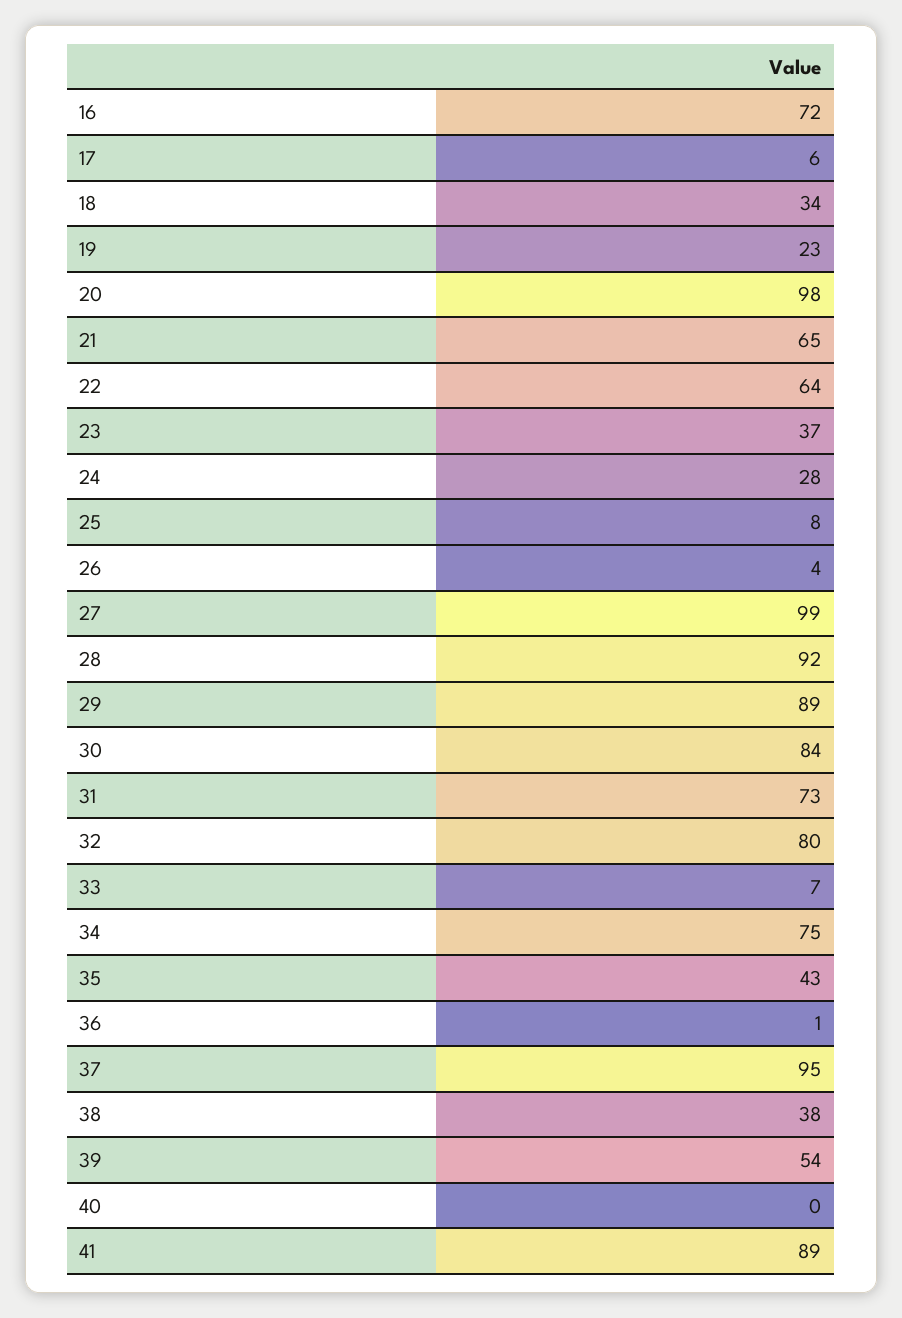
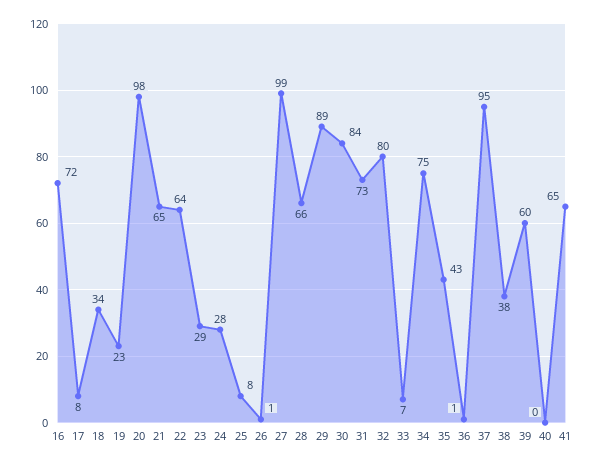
17: 6 -> 8
23: 37 -> 29
26: 4 -> 1
28: 92 -> 66
39: 54 -> 60
41: 89 -> 65

